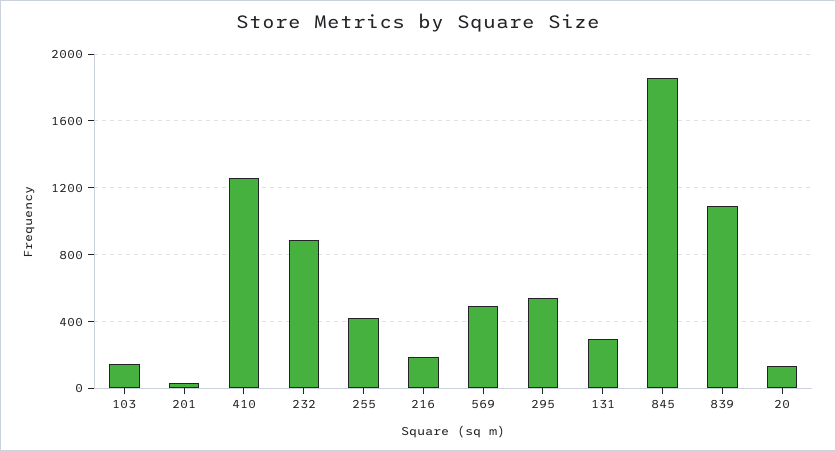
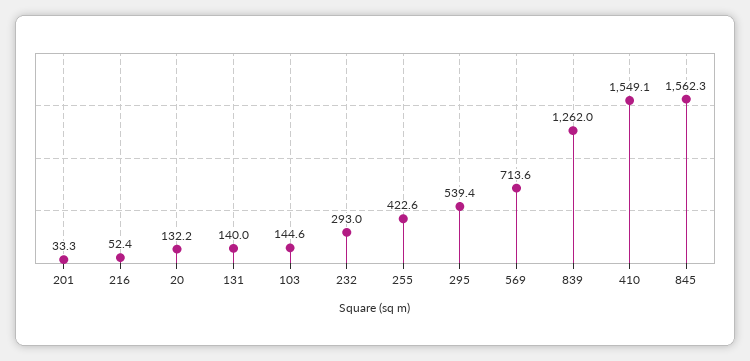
410: 1250 -> 1549.1
232: 900 -> 293
216: 200 -> 52.4
569: 500 -> 713.6
131: 300 -> 140
845: 1850 -> 1562.3
839: 1100 -> 1262

